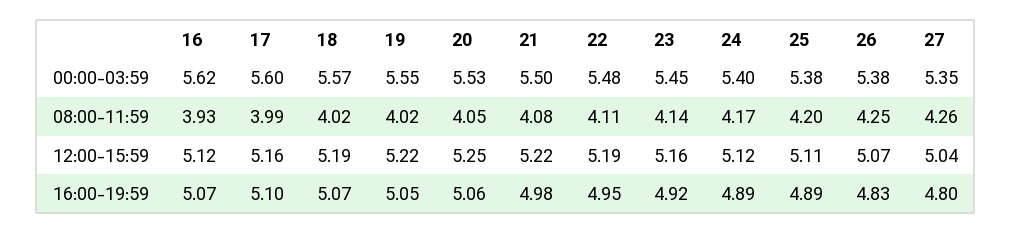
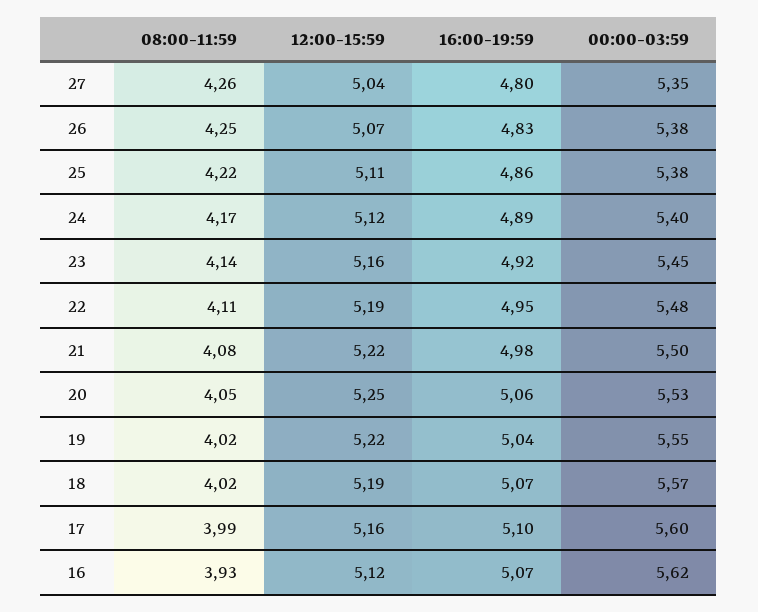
25, 08:00-11:59: 4.2 -> 4.22
19, 16:00-19:59: 5.05 -> 5.04
25, 16:00-19:59: 4.89 -> 4.86

